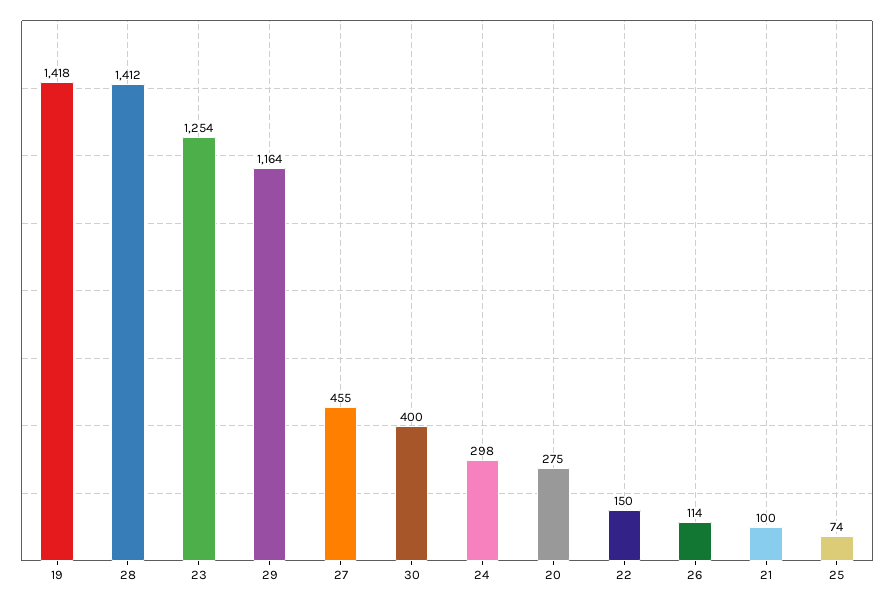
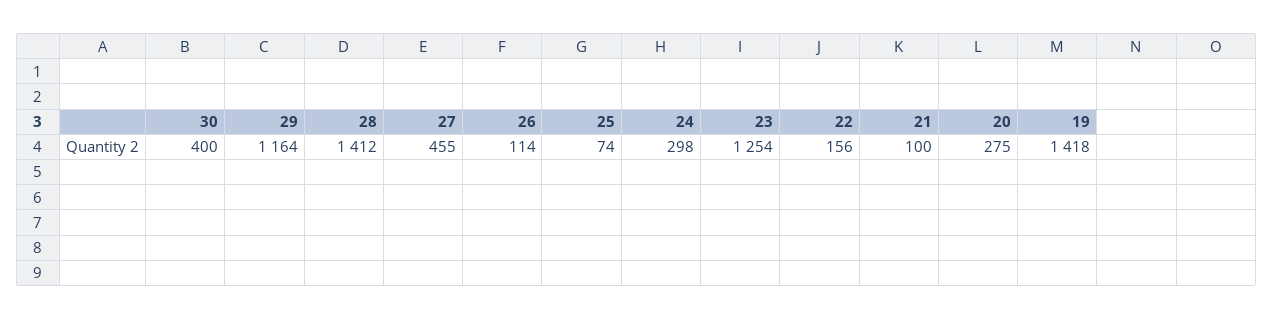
22: 150 -> 156

